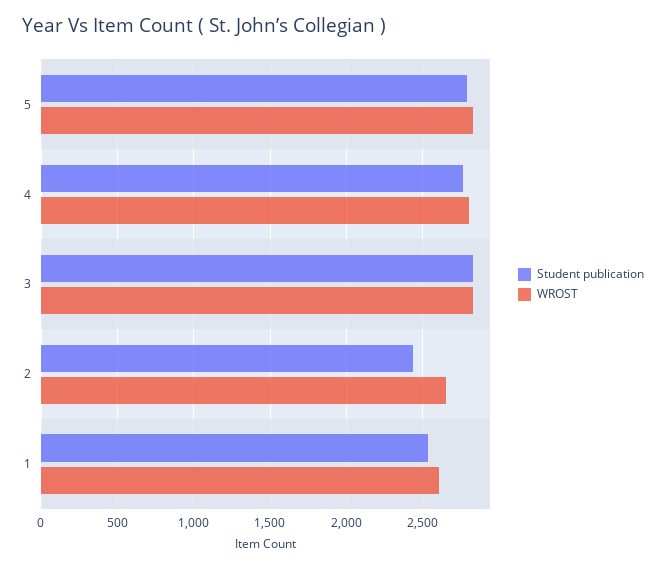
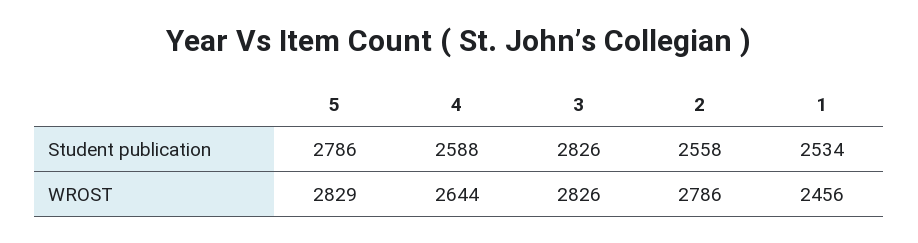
Student publication, 4: 2750 -> 2588
WROST, 4: 2800 -> 2644
Student publication, 2: 2450 -> 2558
WROST, 2: 2650 -> 2786
WROST, 1: 2600 -> 2456

